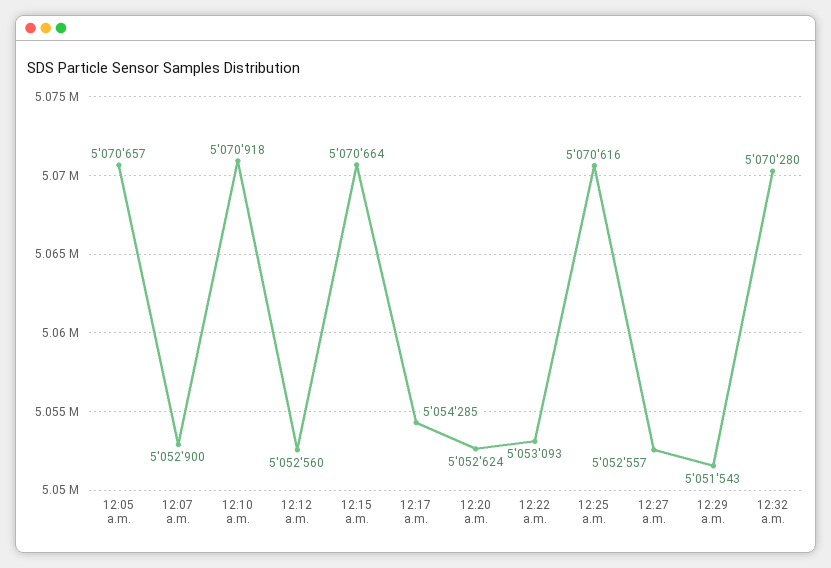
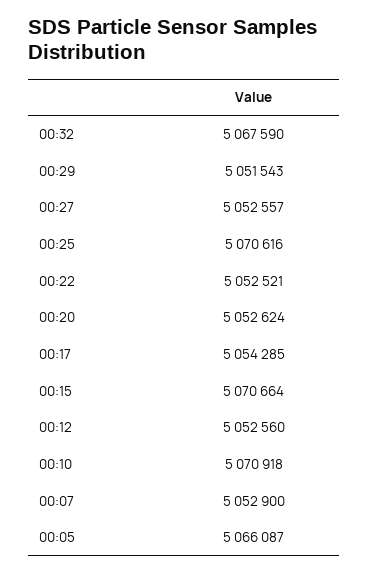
12:05 a.m.: 5070657 -> 5066087
12:22 a.m.: 5053093 -> 5052521
12:32 a.m.: 5070280 -> 5067590

